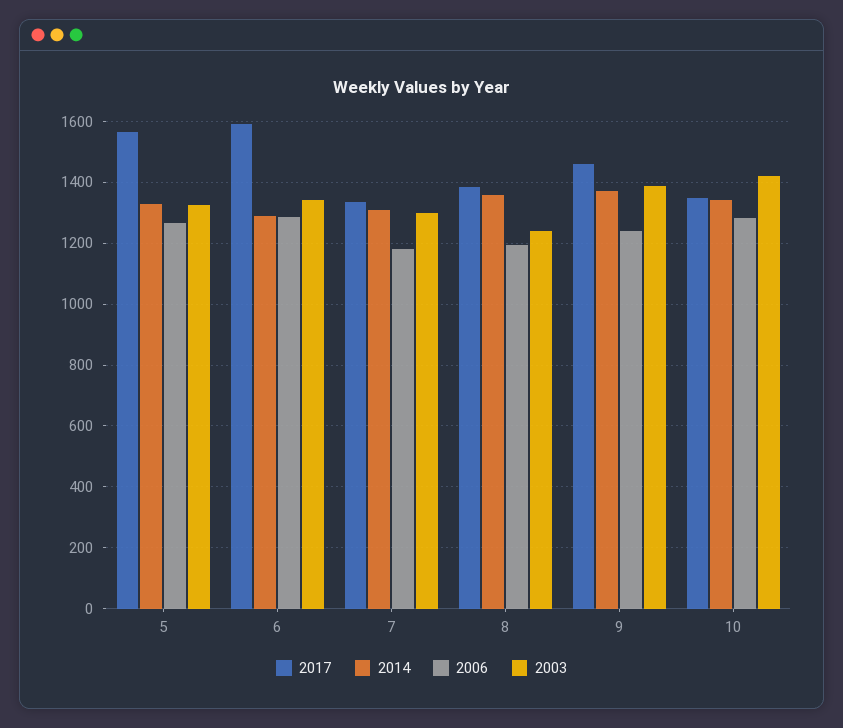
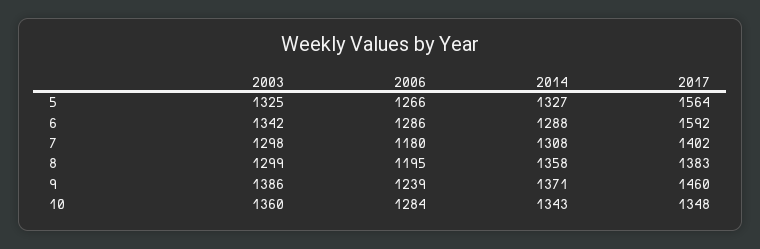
2017, 7: 1340 -> 1402
2003, 8: 1240 -> 1299
2003, 10: 1420 -> 1360

